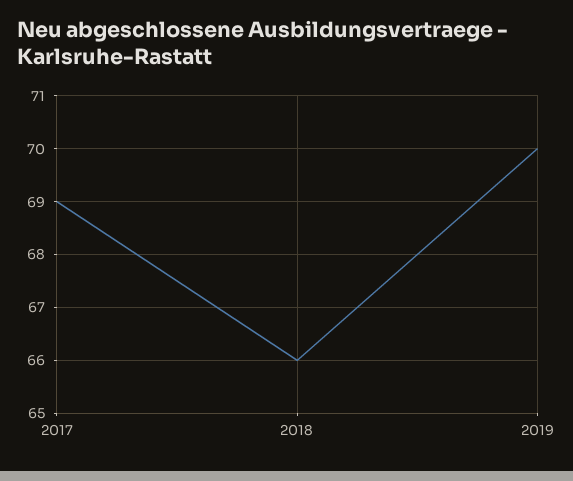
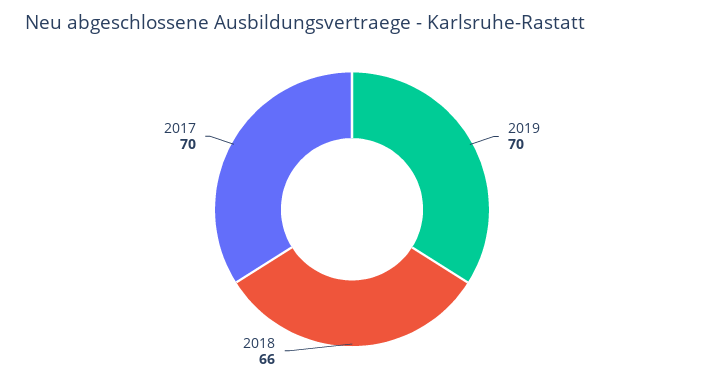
2017: 69 -> 70

